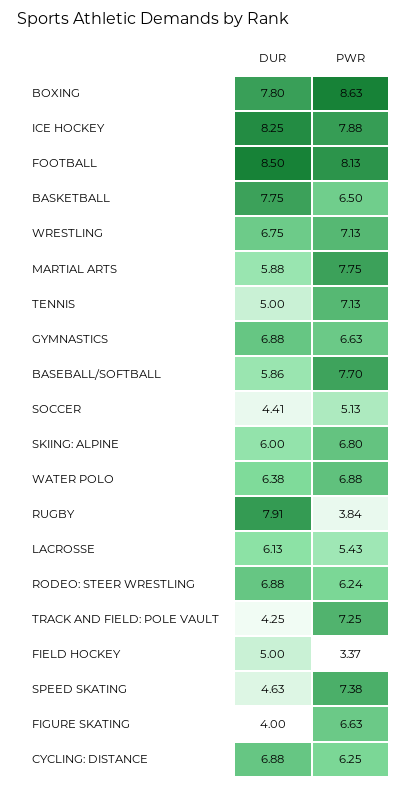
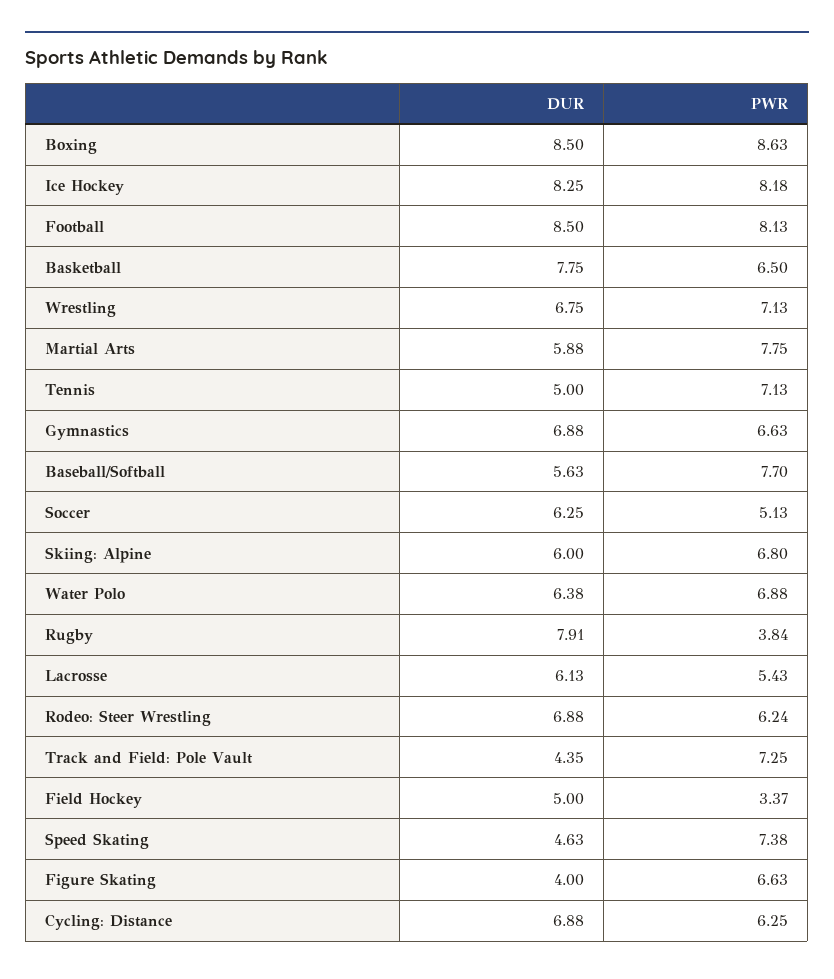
DUR, BOXING: 7.8 -> 8.5
PWR, ICE HOCKEY: 7.88 -> 8.18
DUR, BASEBALL/SOFTBALL: 5.86 -> 5.63
DUR, SOCCER: 4.41 -> 6.25
DUR, TRACK AND FIELD: POLE VAULT: 4.25 -> 4.35

